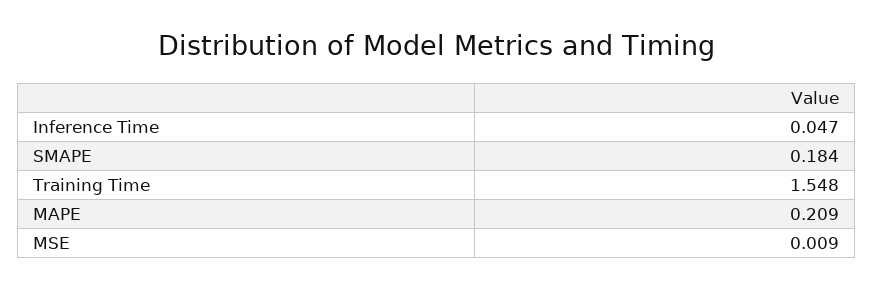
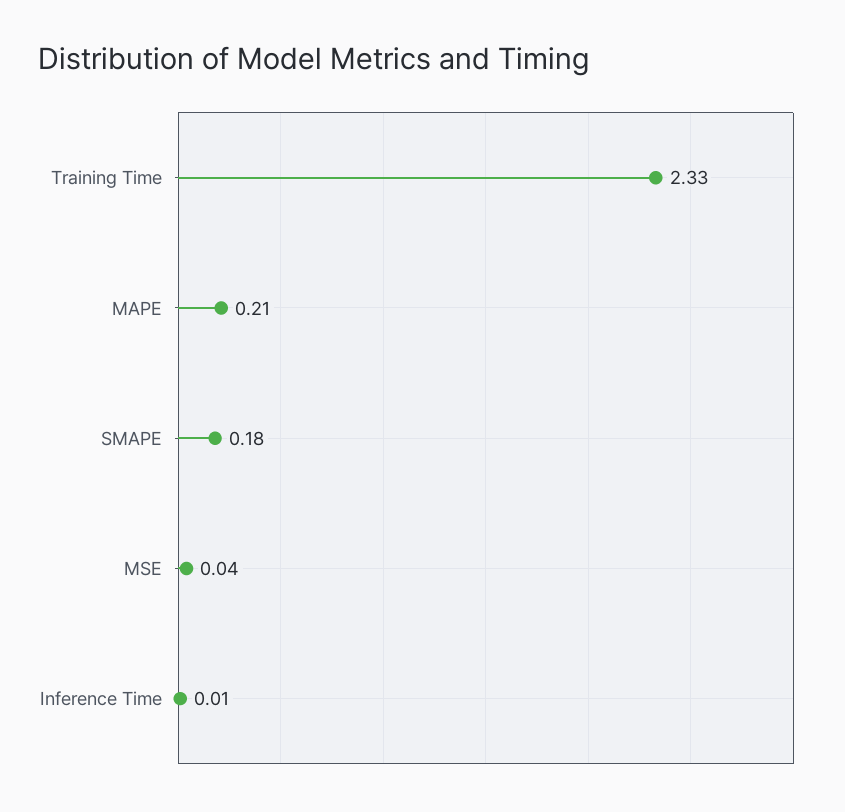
Inference Time: 0.047 -> 0.01
Training Time: 1.548 -> 2.33
MSE: 0.009 -> 0.04

